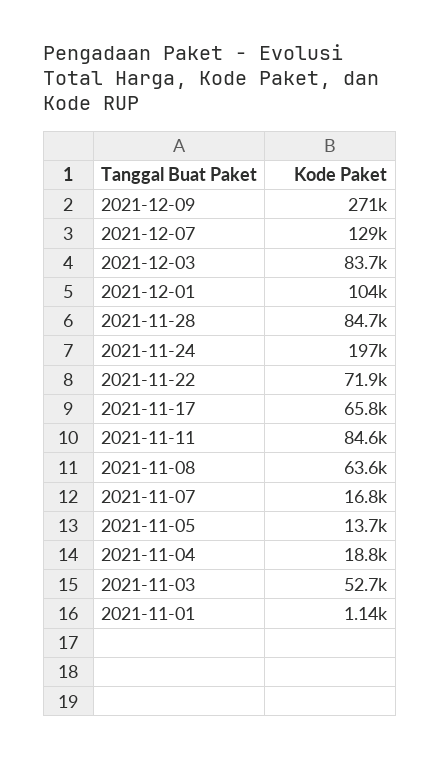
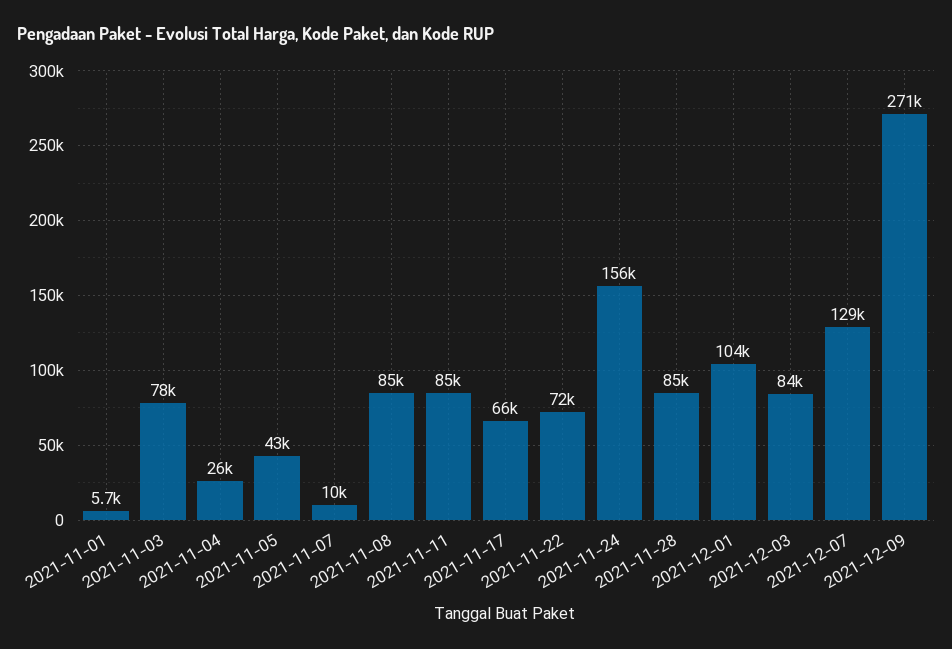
2021-11-24: 197000 -> 156000
2021-11-08: 63600 -> 85000
2021-11-07: 16800 -> 10000
2021-11-05: 13700 -> 43000
2021-11-04: 18800 -> 26000
2021-11-03: 52700 -> 78000
2021-11-01: 1140 -> 5700

